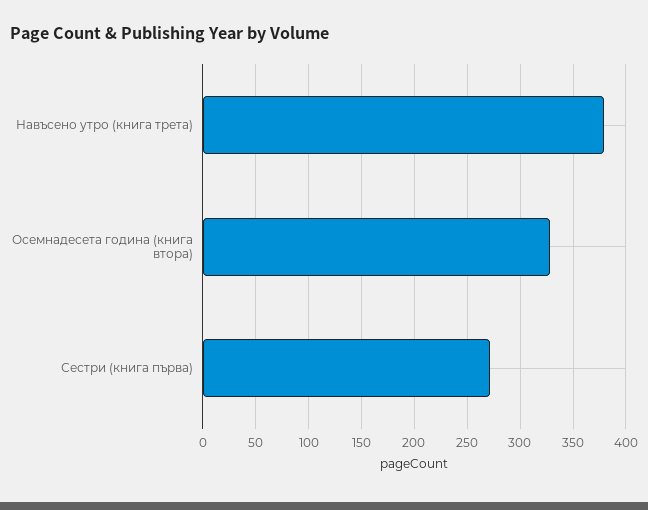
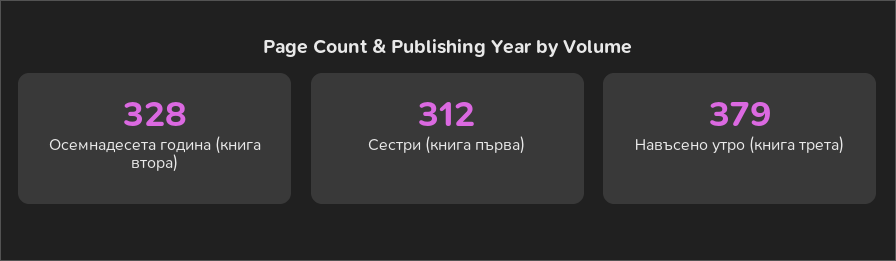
Сестри (книга първа): 270 -> 312

